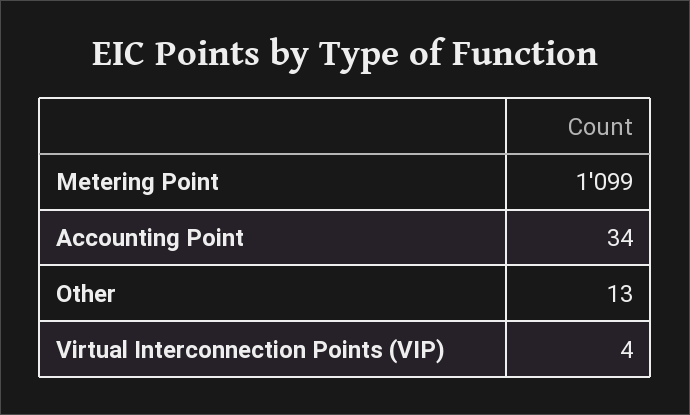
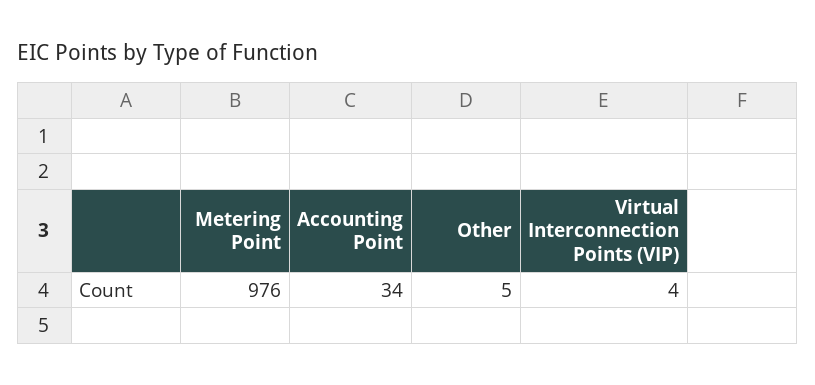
Metering Point: 1099 -> 976
Other: 13 -> 5

